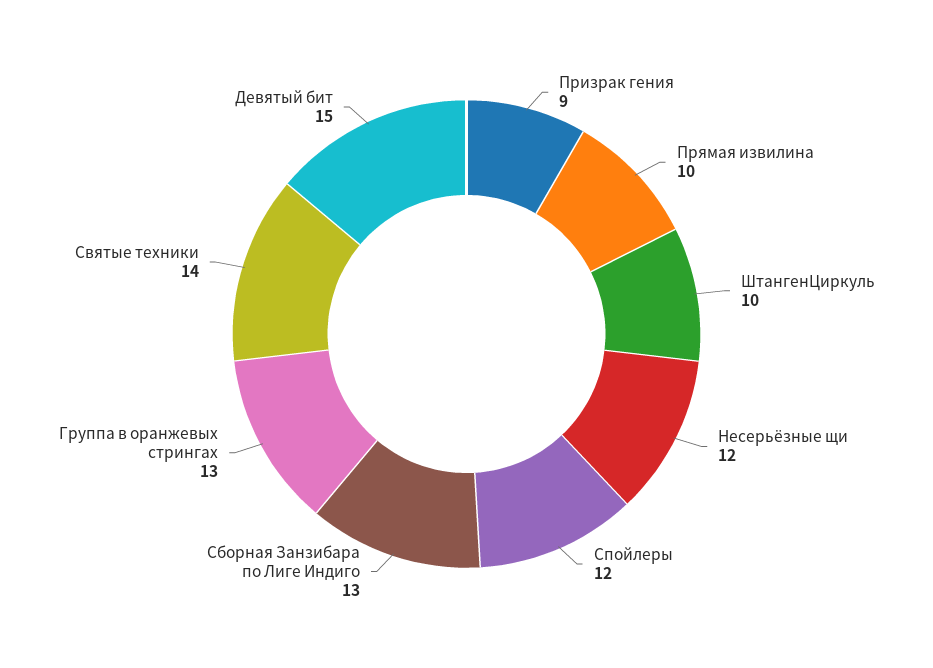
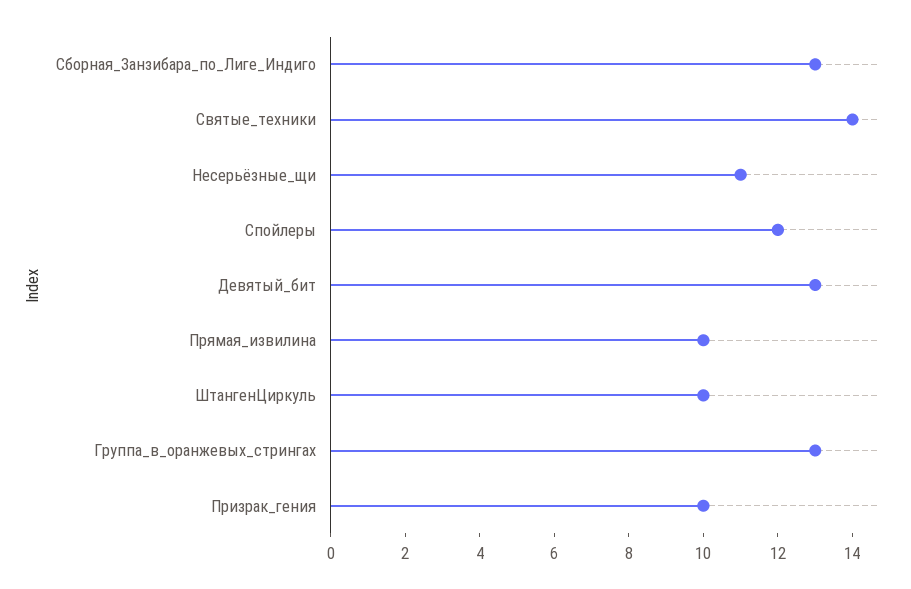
Призрак гения: 9 -> 10
Несерьёзные щи: 12 -> 11
Девятый бит: 15 -> 13

